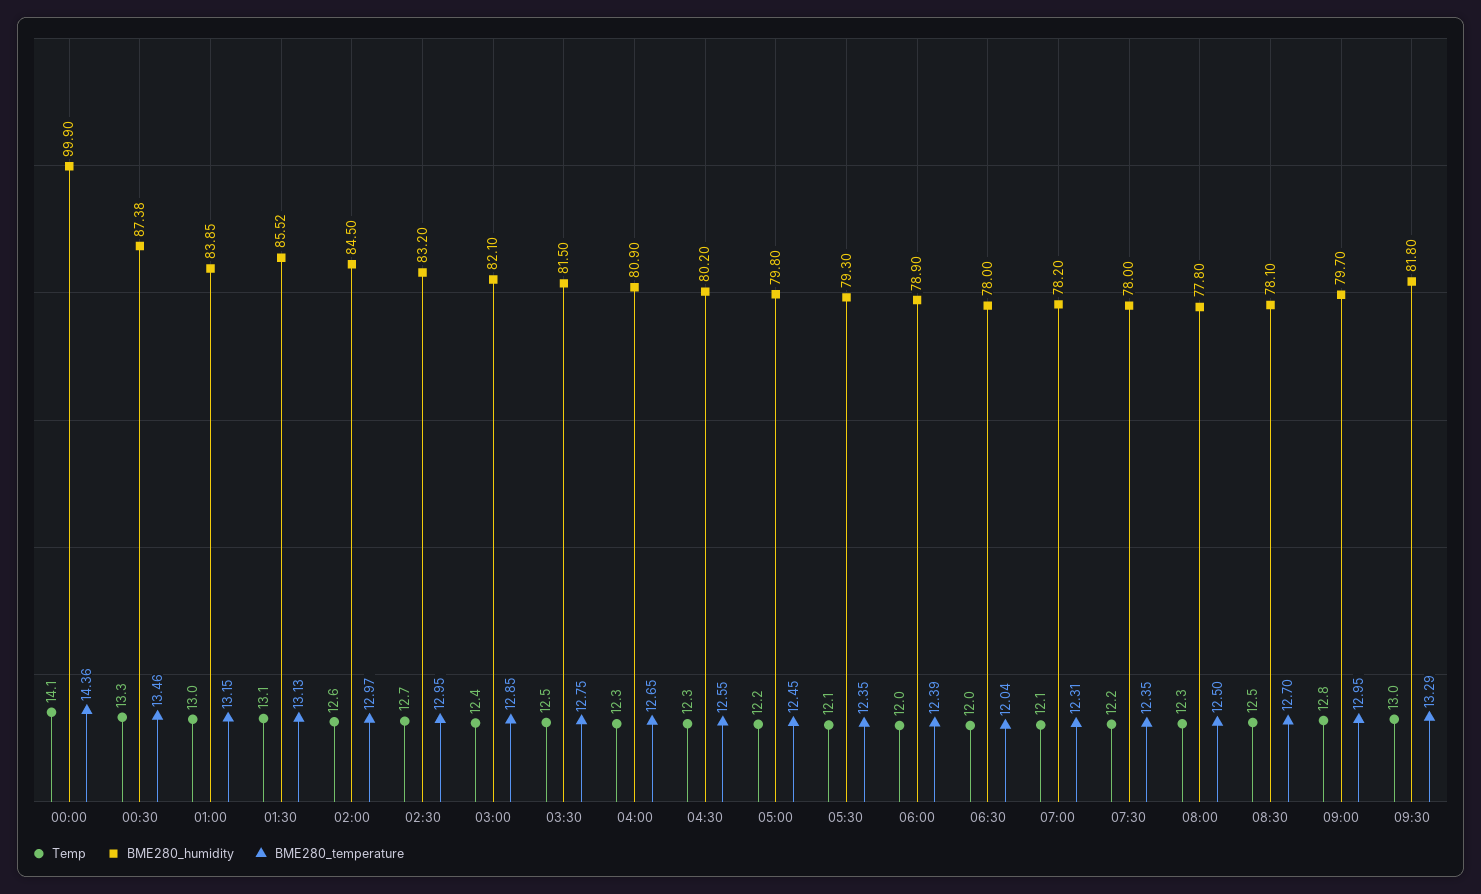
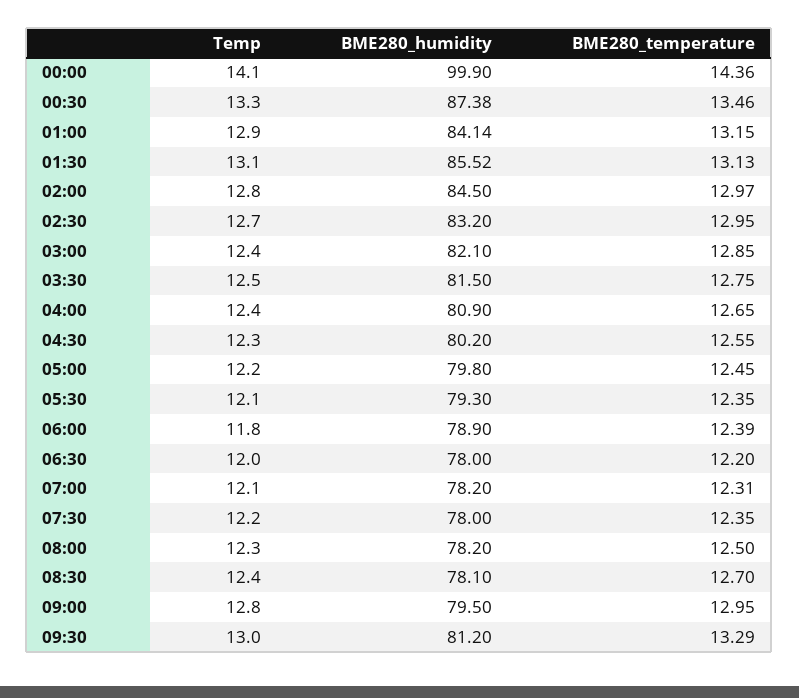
Temp, 01:00: 13 -> 12.9
BME280_humidity, 01:00: 83.85 -> 84.14
Temp, 02:00: 12.6 -> 12.8
Temp, 04:00: 12.3 -> 12.4
Temp, 06:00: 12 -> 11.8
BME280_temperature, 06:30: 12.04 -> 12.2
BME280_humidity, 08:00: 77.8 -> 78.2
Temp, 08:30: 12.5 -> 12.4
BME280_humidity, 09:00: 79.7 -> 79.5
BME280_humidity, 09:30: 81.8 -> 81.2

